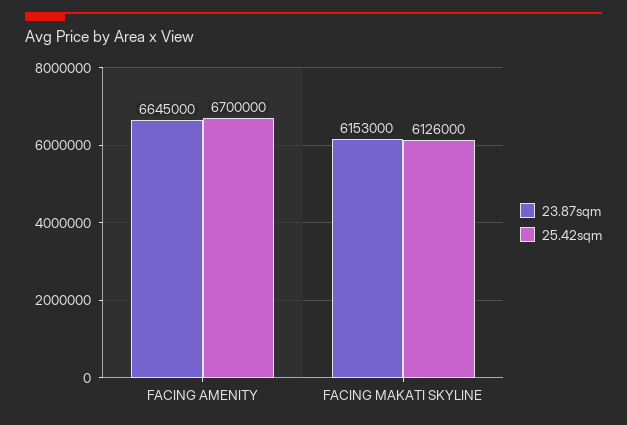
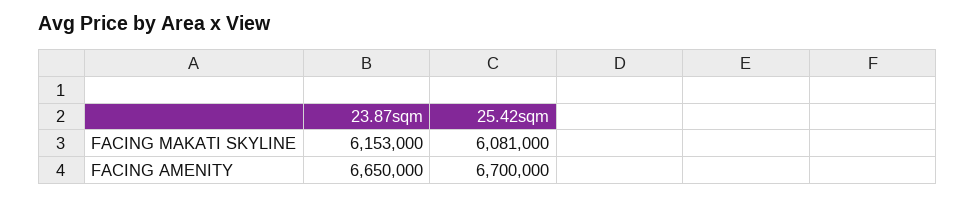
23.87sqm, FACING AMENITY: 6645000 -> 6650000
25.42sqm, FACING MAKATI SKYLINE: 6126000 -> 6081000

